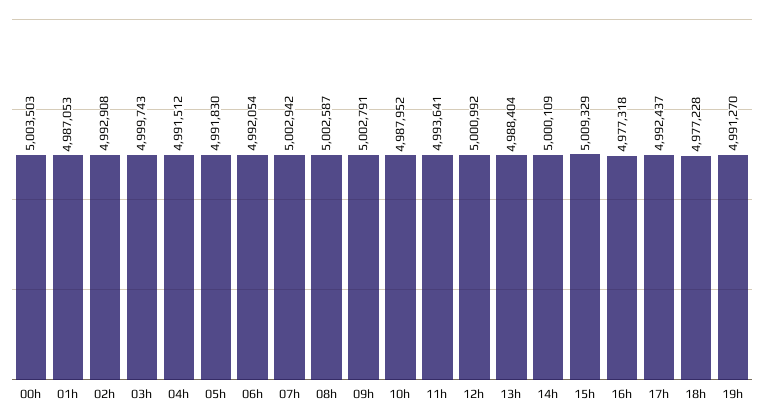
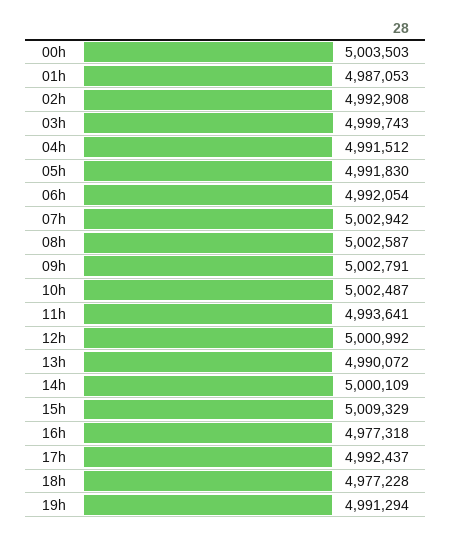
10h: 4987952 -> 5002487
13h: 4988404 -> 4990072
19h: 4991270 -> 4991294

